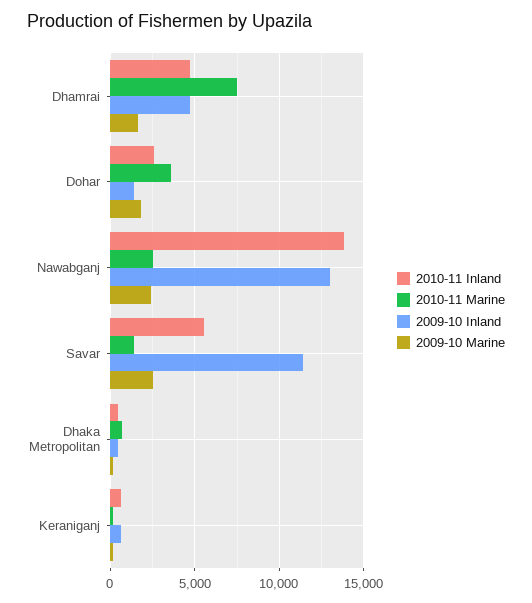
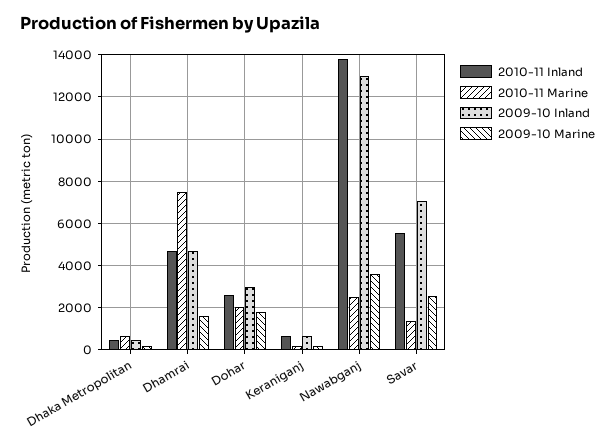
2010-11 Marine, Dohar: 3500 -> 2000
2009-10 Inland, Dohar: 1500 -> 3000
2009-10 Marine, Nawabganj: 2500 -> 3500
2009-10 Inland, Savar: 11500 -> 7000

